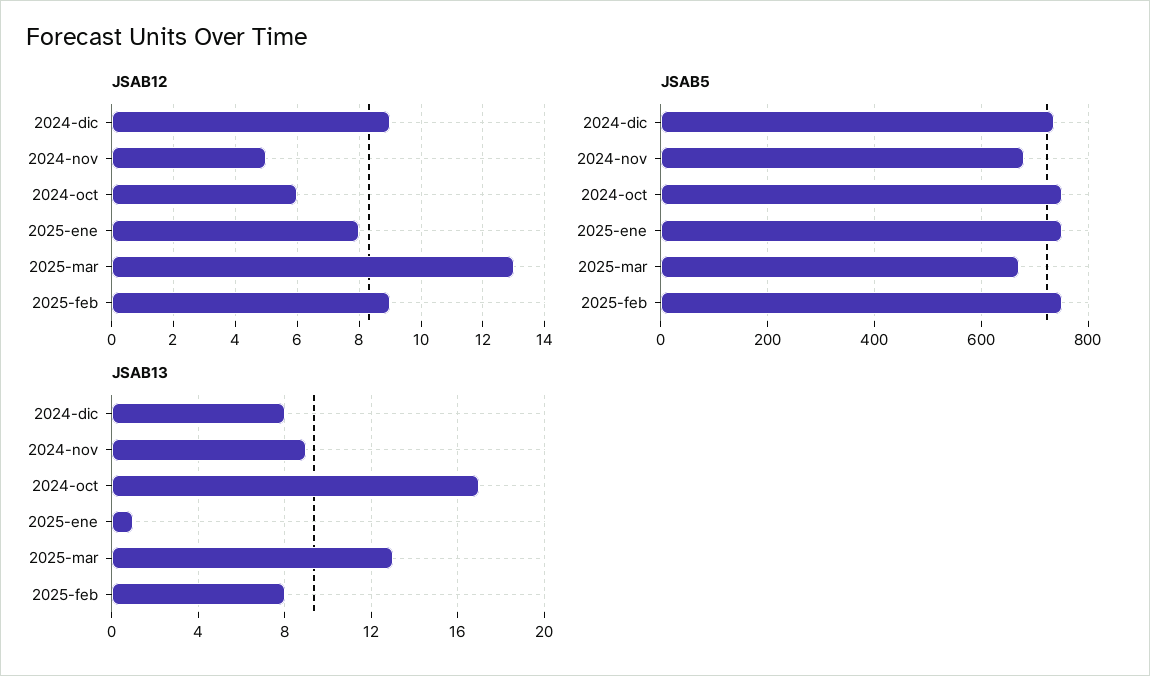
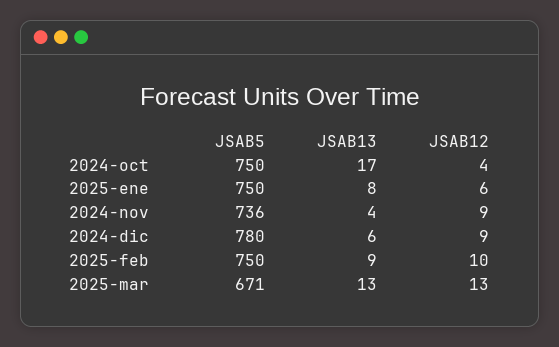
JSAB12, 2024-nov: 5 -> 9
JSAB12, 2024-oct: 6 -> 4
JSAB12, 2025-ene: 8 -> 6
JSAB12, 2025-feb: 9 -> 10
JSAB5, 2024-dic: 740 -> 780
JSAB5, 2024-nov: 680 -> 736
JSAB13, 2024-dic: 8 -> 6
JSAB13, 2024-nov: 9 -> 4
JSAB13, 2025-ene: 1 -> 8
JSAB13, 2025-feb: 8 -> 9

